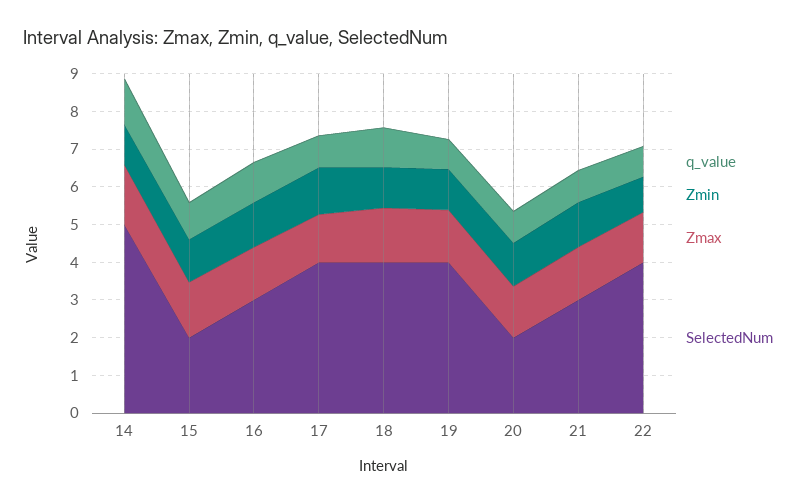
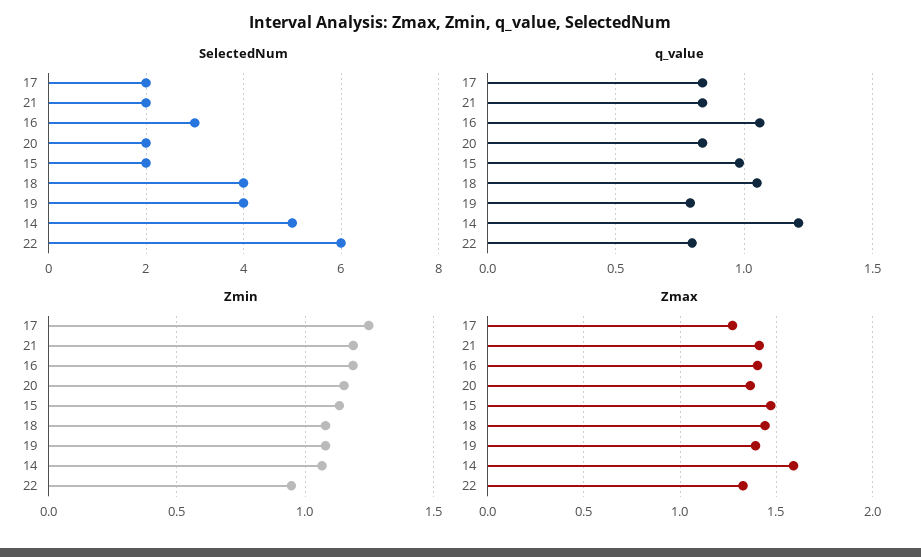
SelectedNum, 17: 4 -> 2
SelectedNum, 21: 3 -> 2
SelectedNum, 22: 4 -> 6

